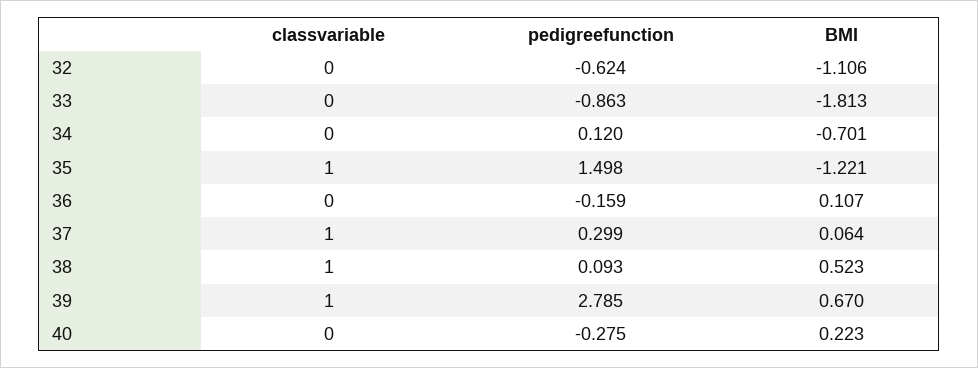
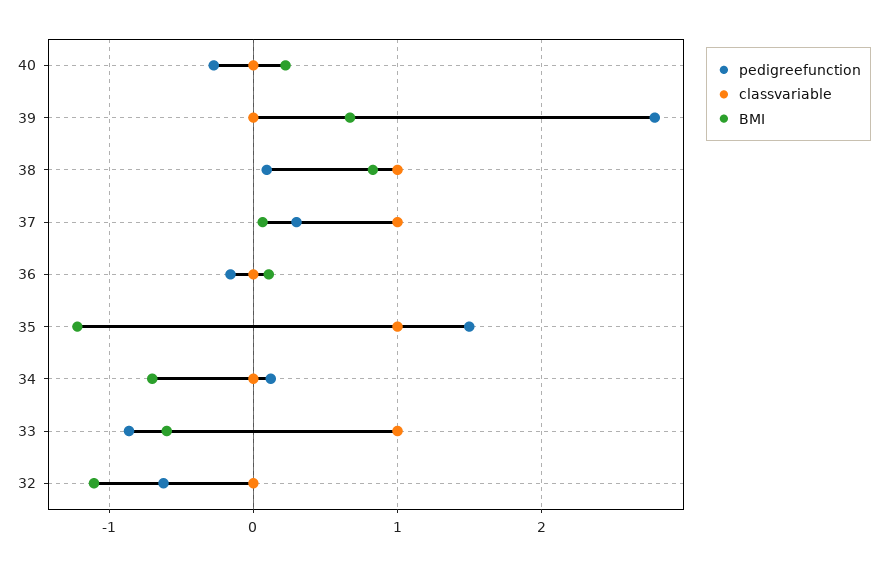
classvariable, 33: 0 -> 1
BMI, 33: -1.813 -> -0.6
BMI, 38: 0.523 -> 0.8
classvariable, 39: 1 -> 0

